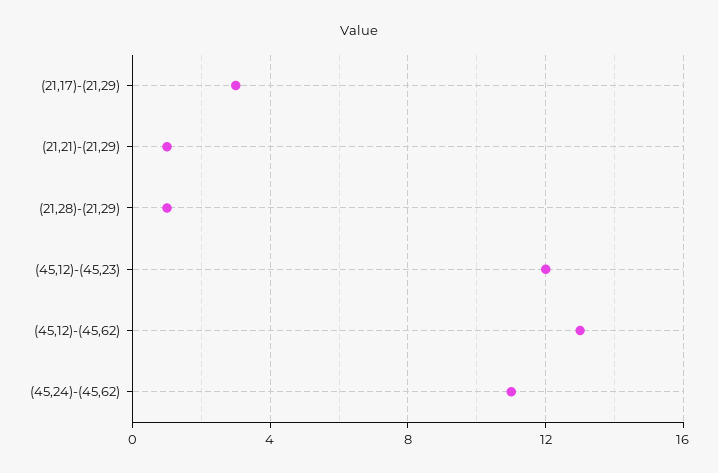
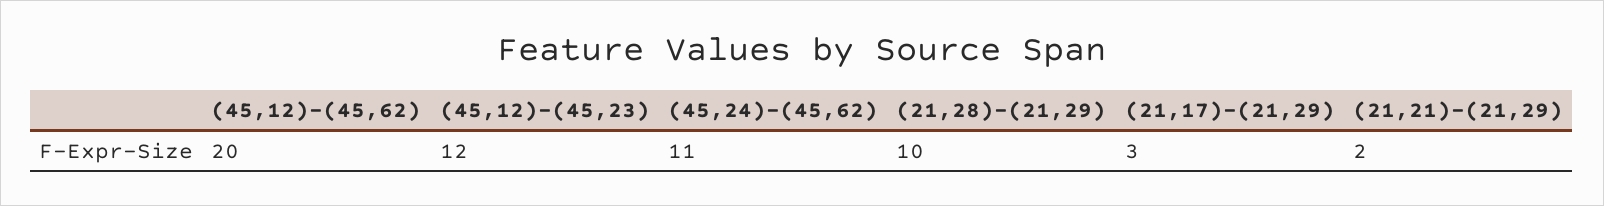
(21,21)-(21,29): 1 -> 2
(21,28)-(21,29): 1 -> 10
(45,12)-(45,62): 13 -> 20

